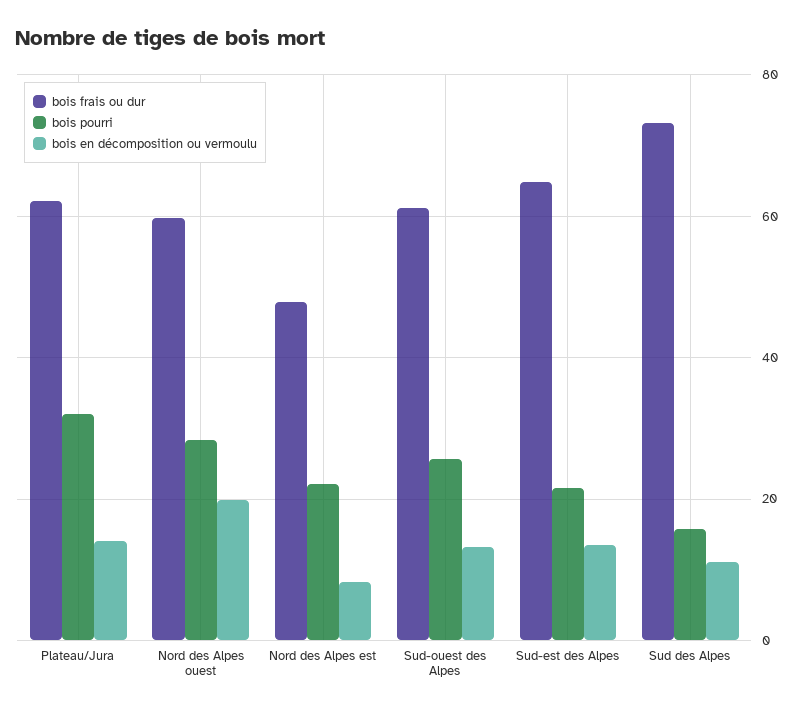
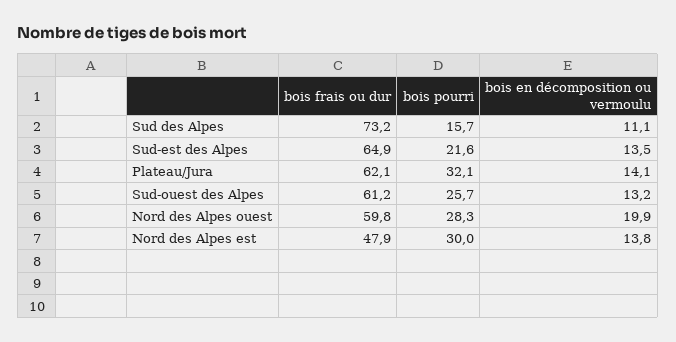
bois pourri, Nord des Alpes est: 22 -> 30
bois en décomposition ou vermoulu, Nord des Alpes est: 8 -> 13.8

